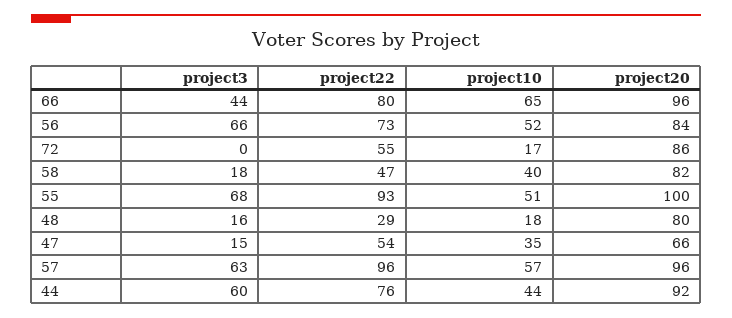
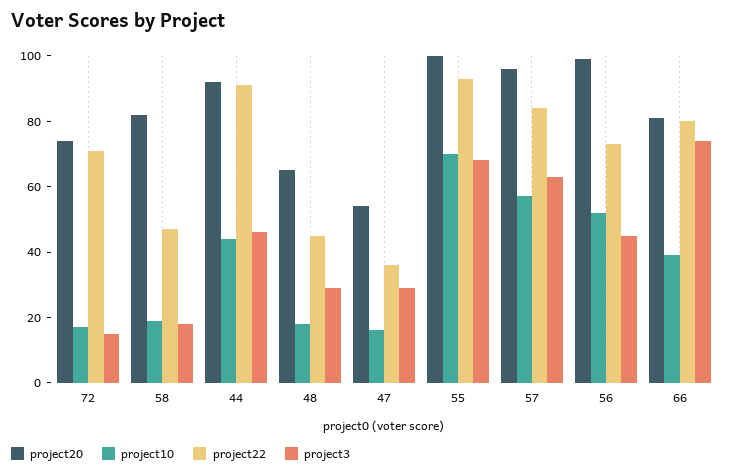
project3, 66: 44 -> 75
project10, 66: 65 -> 40
project20, 66: 96 -> 80
project3, 56: 66 -> 45
project20, 56: 84 -> 100
project3, 72: 0 -> 15
project22, 72: 55 -> 70
project20, 72: 86 -> 75
project10, 58: 40 -> 20
project10, 55: 51 -> 70
project3, 48: 16 -> 30
project22, 48: 29 -> 45
project20, 48: 80 -> 65
project3, 47: 15 -> 30
project22, 47: 54 -> 35
project10, 47: 35 -> 15
project20, 47: 66 -> 55
project22, 57: 96 -> 85
project3, 44: 60 -> 45
project22, 44: 76 -> 90

